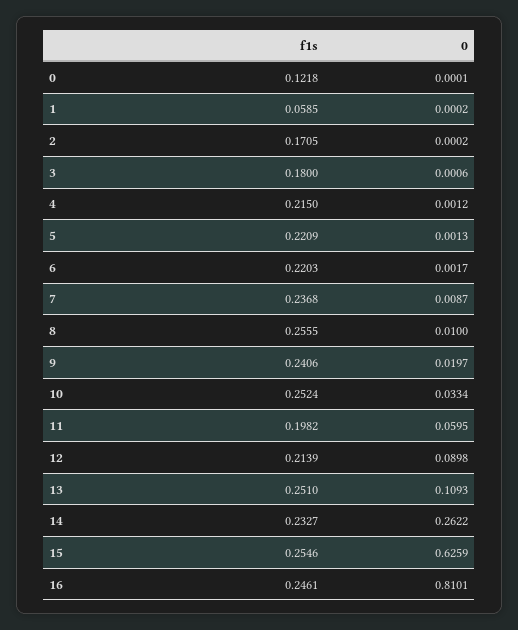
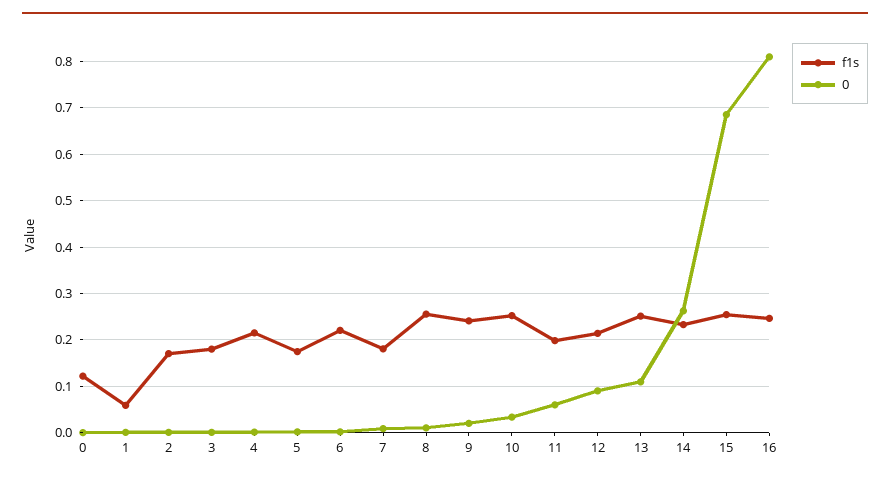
f1s, 5: 0.2209 -> 0.18
f1s, 7: 0.2368 -> 0.18
0, 15: 0.6259 -> 0.68

